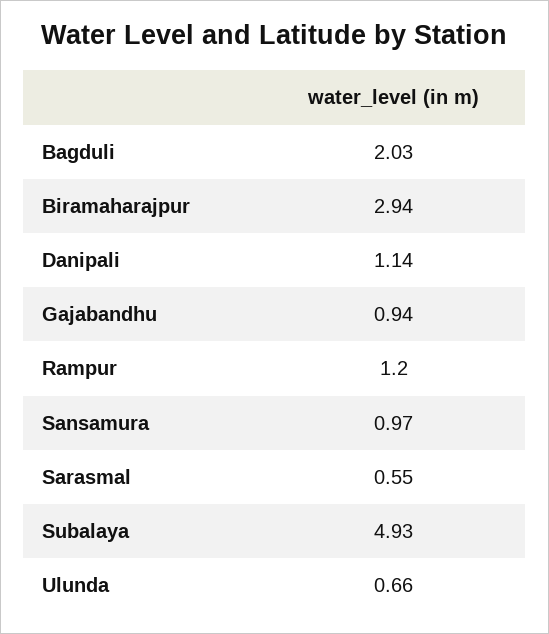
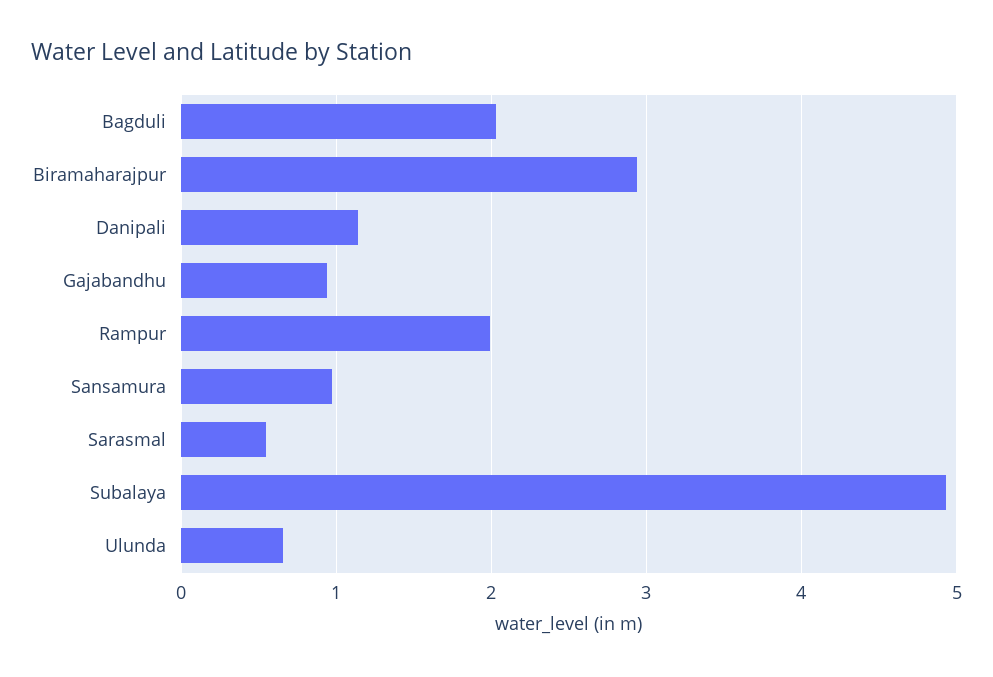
Rampur: 1.2 -> 2

